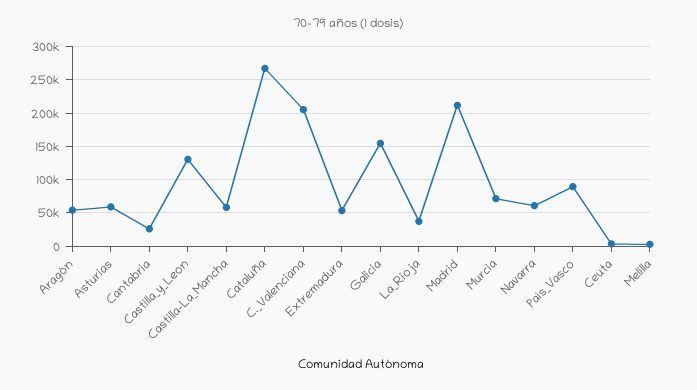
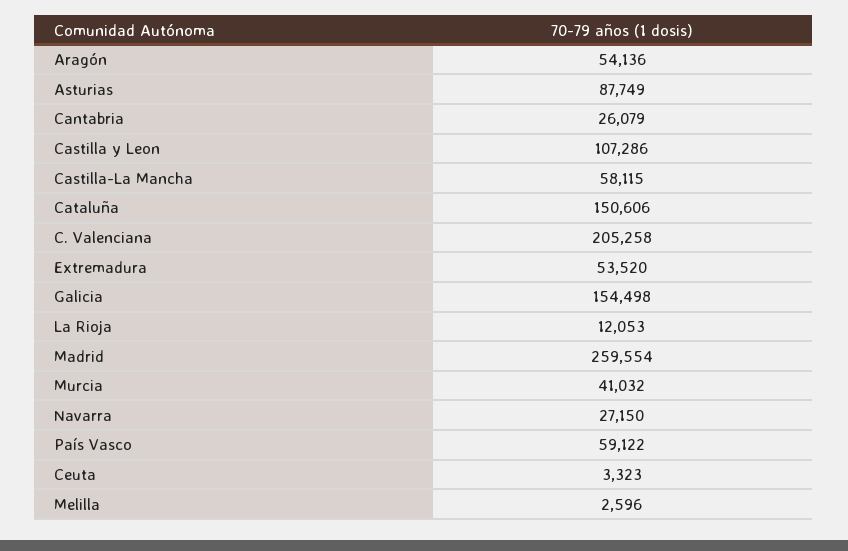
Asturias: 60000 -> 87749
Castilla_y_Leon: 130000 -> 107286
Cataluña: 270000 -> 150606
La_Rioja: 40000 -> 12053
Madrid: 210000 -> 259554
Murcia: 70000 -> 41032
Navarra: 60000 -> 27150
País_Vasco: 90000 -> 59122

